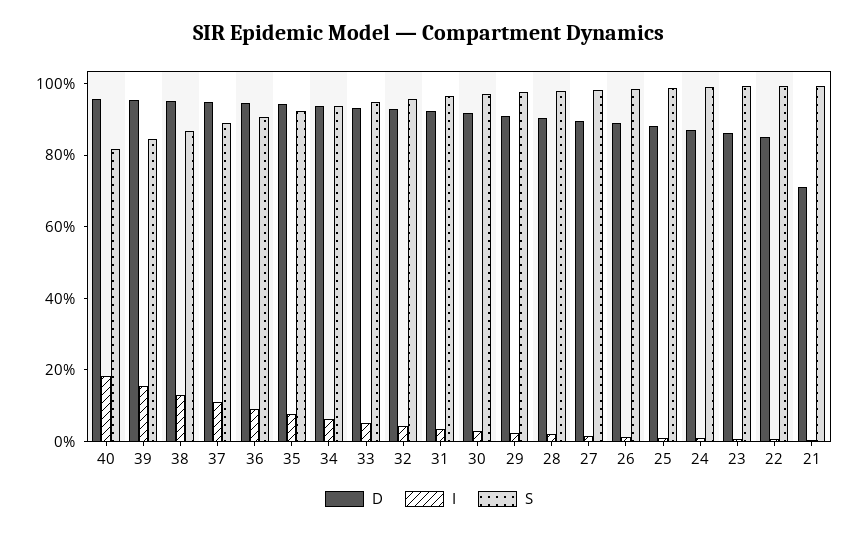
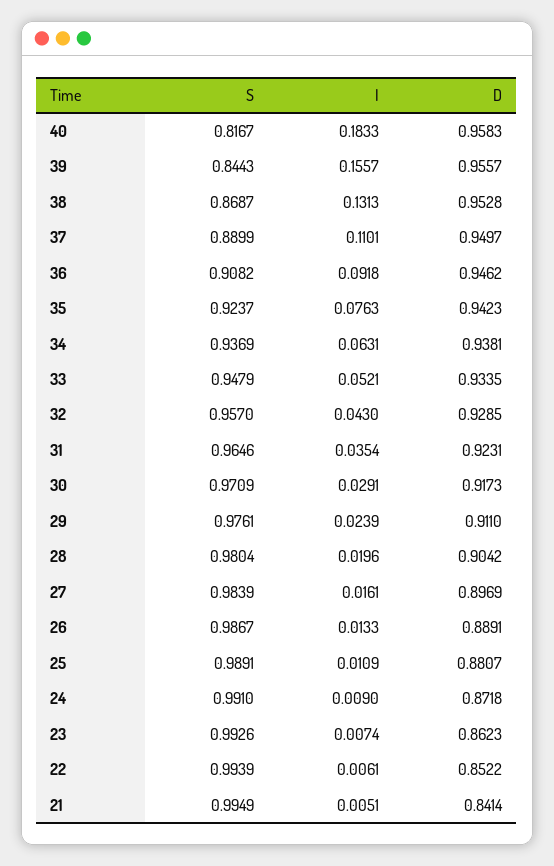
D, 21: 0.7 -> 0.8414

